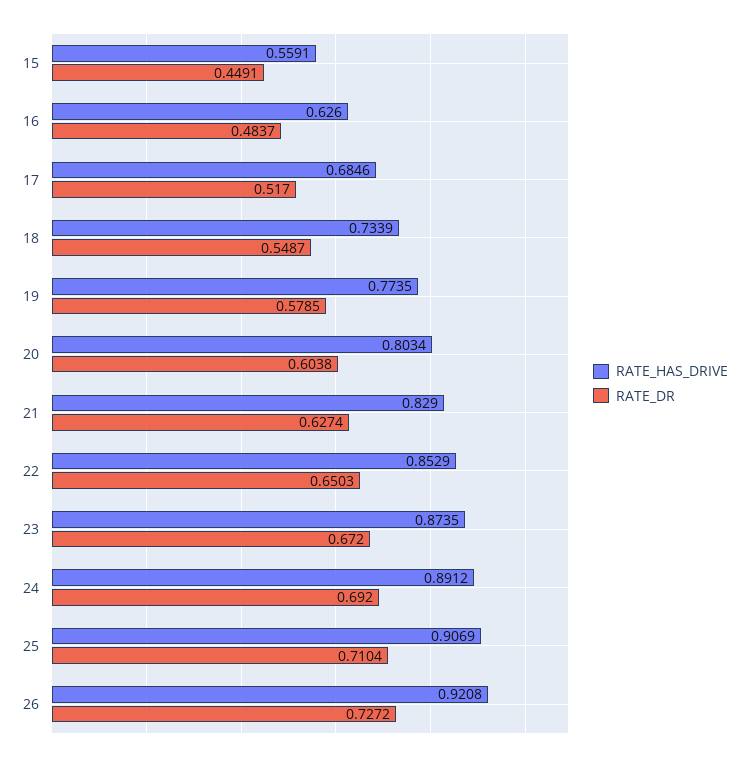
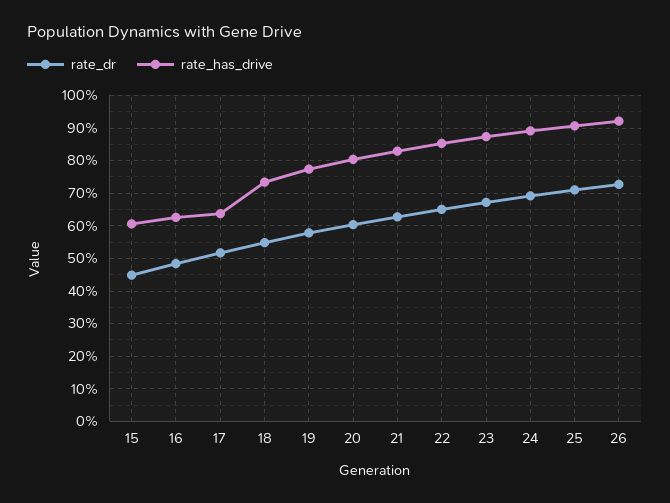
RATE_HAS_DRIVE, 15: 0.5591 -> 0.6
RATE_HAS_DRIVE, 17: 0.6846 -> 0.64

